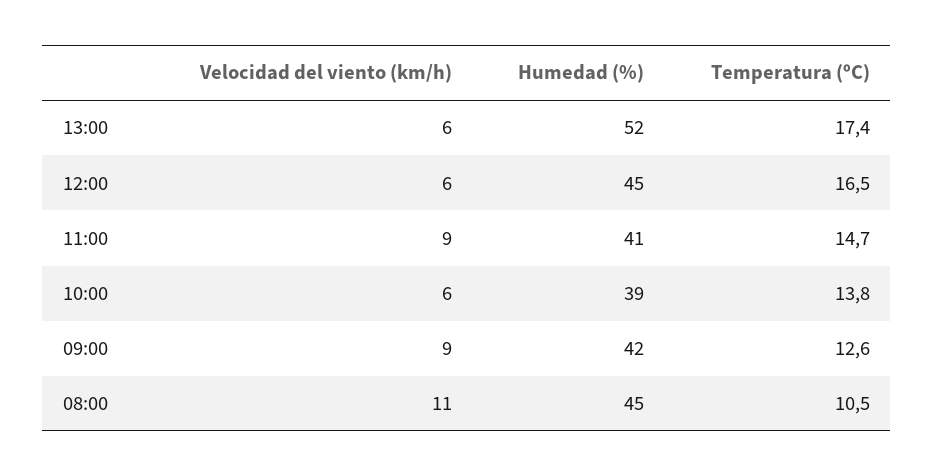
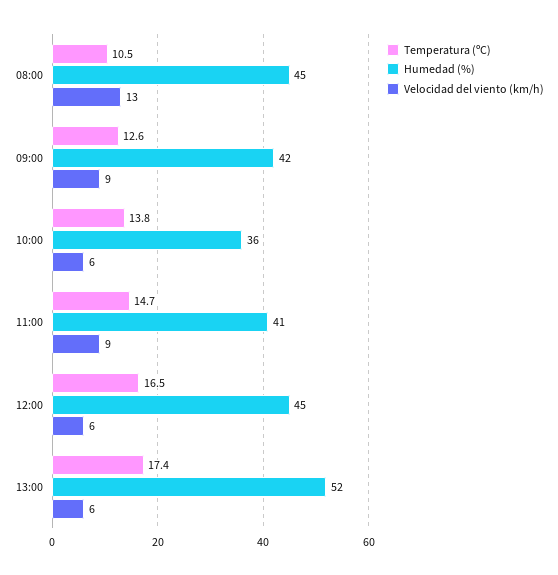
Humedad (%), 10:00: 39 -> 36
Velocidad del viento (km/h), 08:00: 11 -> 13

